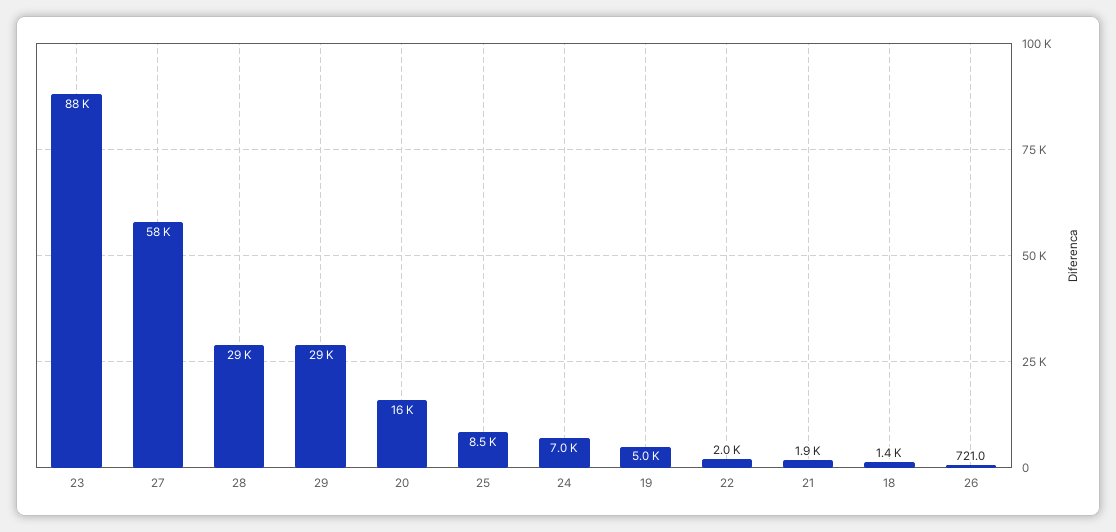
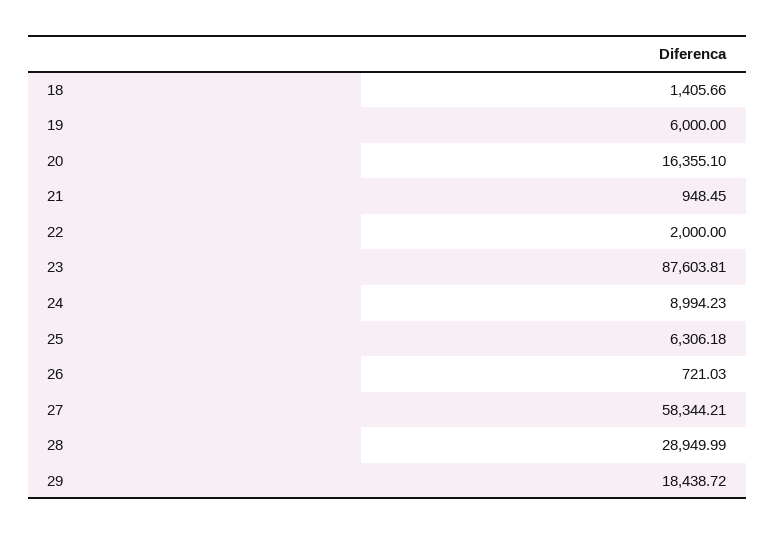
29: 29000 -> 18438.72
25: 8500 -> 6306.18
24: 7000 -> 8994.23
19: 5000 -> 6000
21: 1900 -> 948.45

